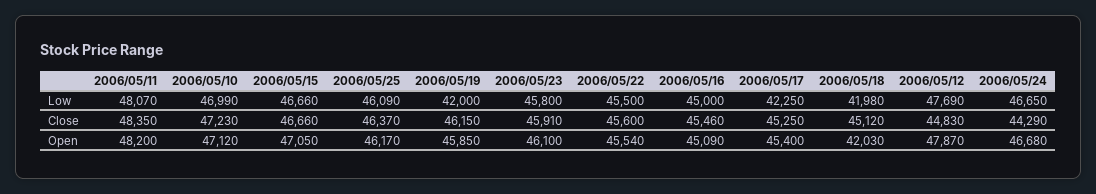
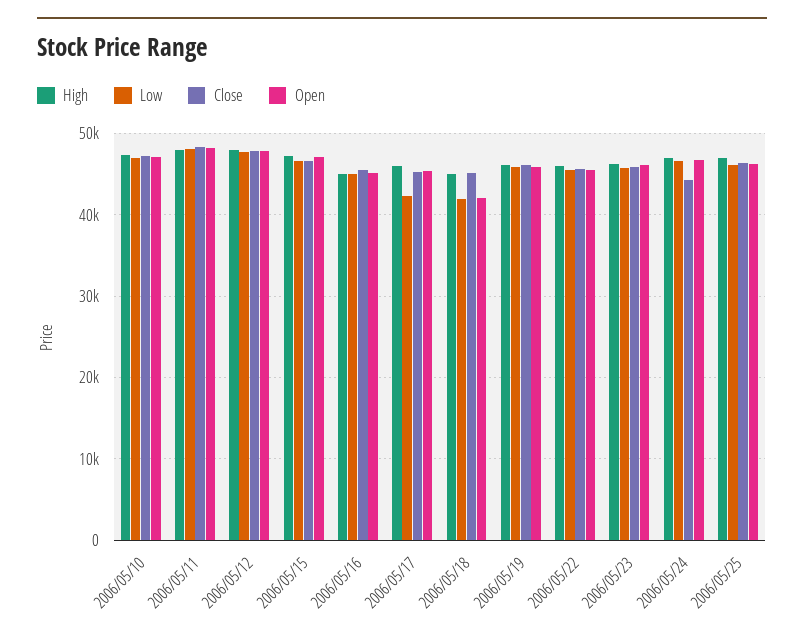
Low, 2006/05/19: 42000 -> 46000
Close, 2006/05/12: 44830 -> 48000
High, 2006/05/10: none -> 47000
High, 2006/05/11: none -> 48000
High, 2006/05/12: none -> 48000
High, 2006/05/15: none -> 47000
High, 2006/05/16: none -> 45000
High, 2006/05/17: none -> 46000
High, 2006/05/18: none -> 45000
High, 2006/05/19: none -> 46000
High, 2006/05/22: none -> 46000
High, 2006/05/23: none -> 46000
High, 2006/05/24: none -> 47000
High, 2006/05/25: none -> 47000

